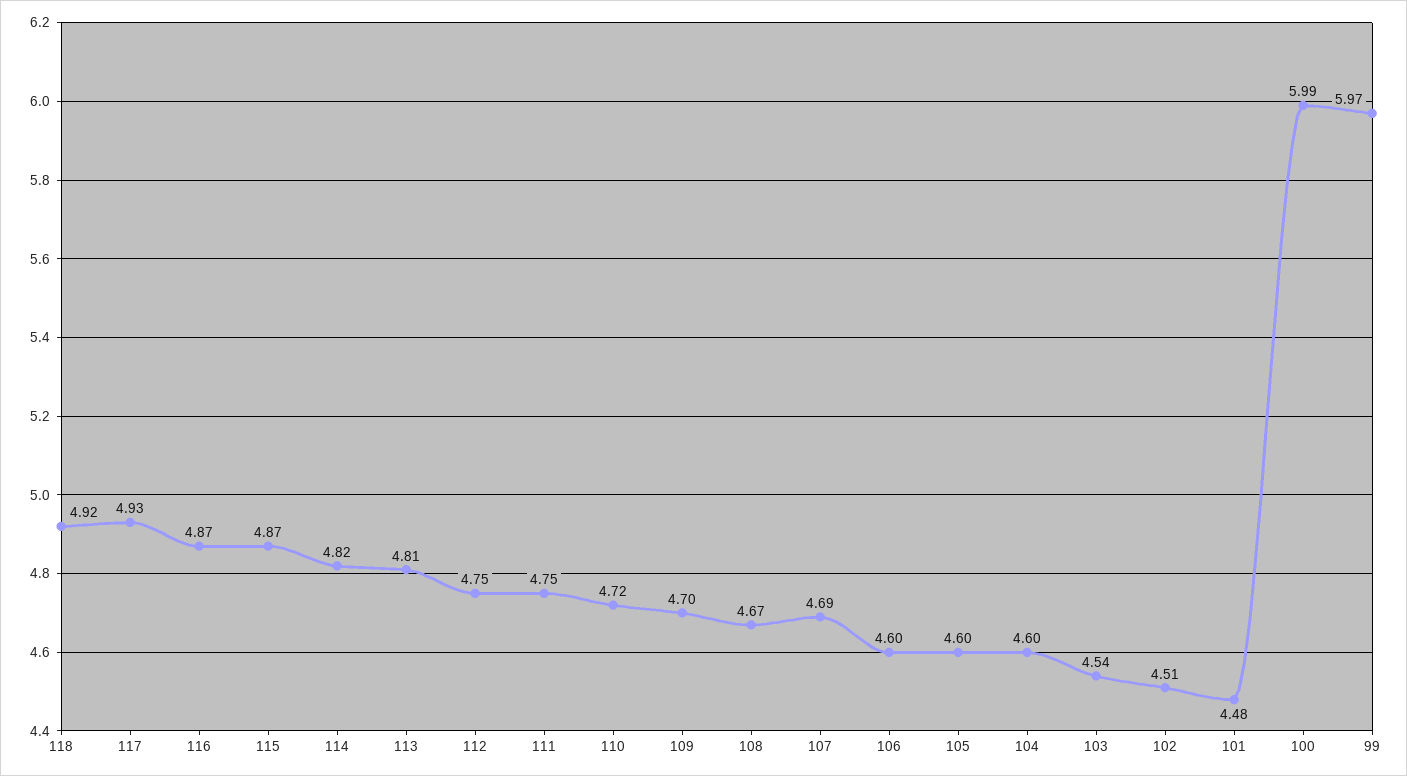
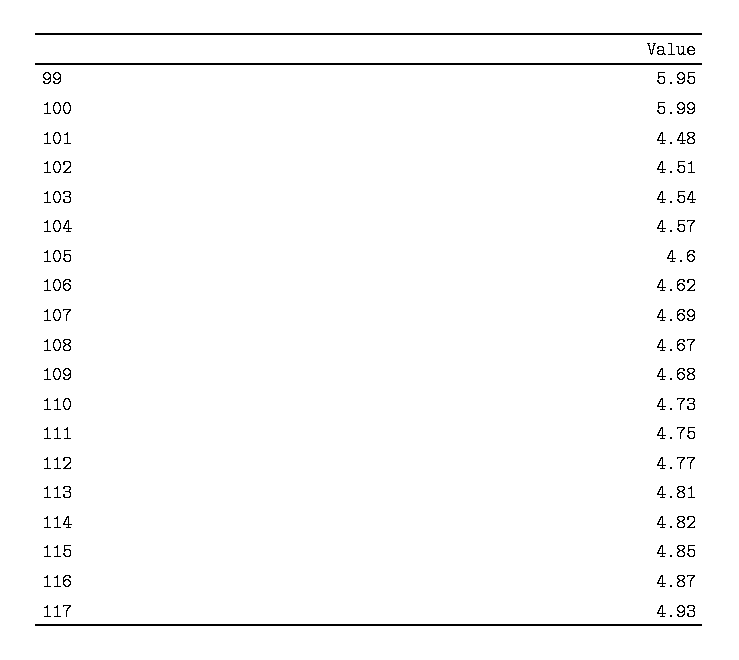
118: 4.92 -> none
115: 4.87 -> 4.85
112: 4.75 -> 4.77
110: 4.72 -> 4.73
109: 4.7 -> 4.68
106: 4.6 -> 4.62
104: 4.6 -> 4.57
99: 5.97 -> 5.95

